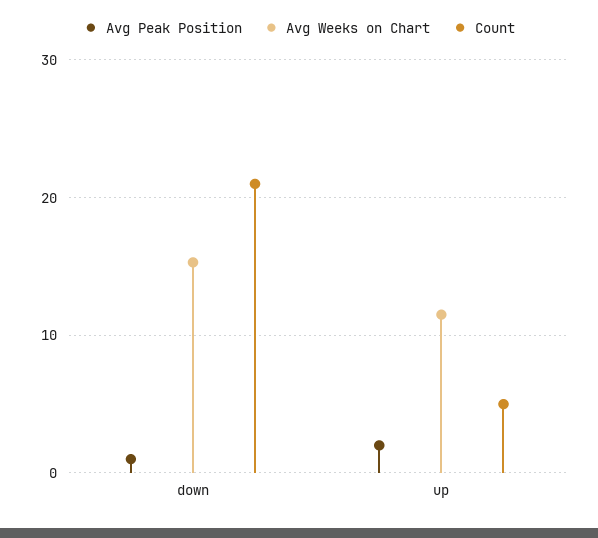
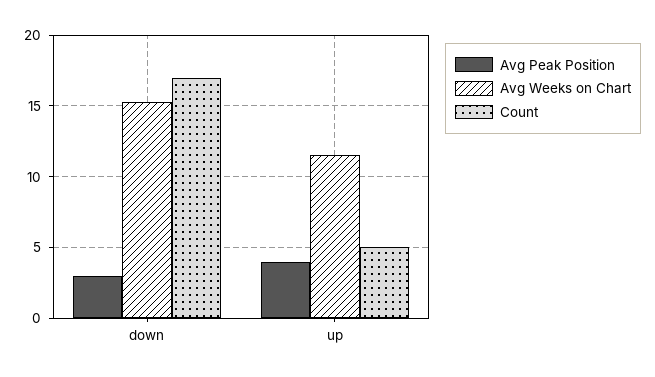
Avg Peak Position, down: 1 -> 3
Count, down: 21 -> 17
Avg Peak Position, up: 2 -> 4

